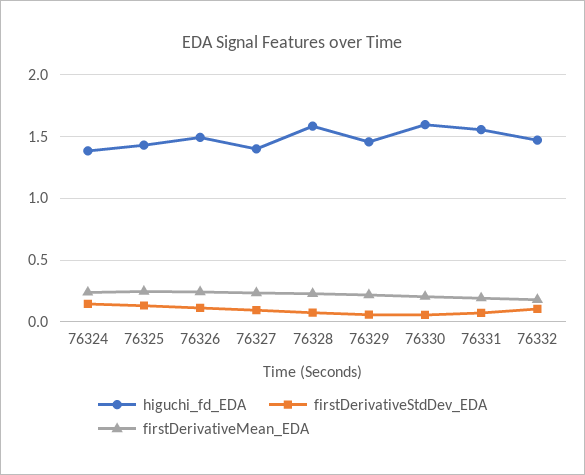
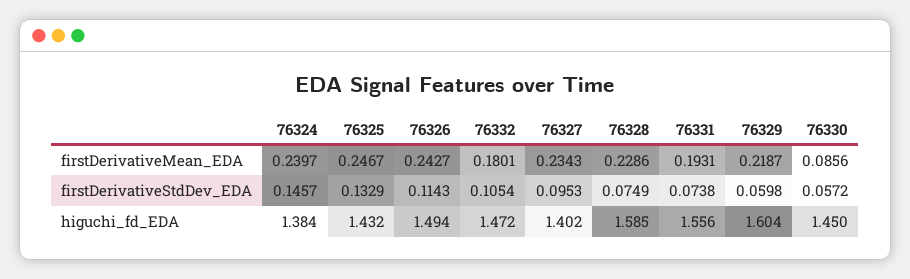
higuchi_fd_EDA, 76329: 1.45 -> 1.604
higuchi_fd_EDA, 76330: 1.6 -> 1.45
firstDerivativeMean_EDA, 76330: 0.2 -> 0.0856

